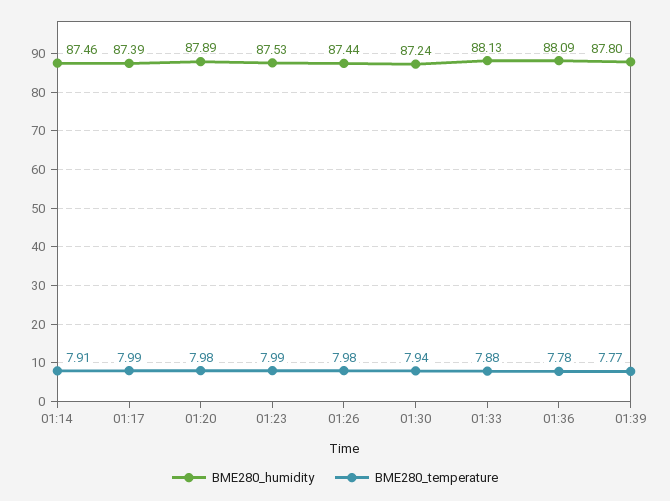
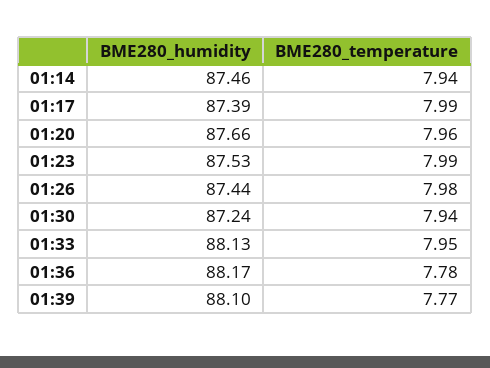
BME280_temperature, 01:14: 7.91 -> 7.94
BME280_humidity, 01:20: 87.89 -> 87.66
BME280_temperature, 01:20: 7.98 -> 7.96
BME280_temperature, 01:33: 7.88 -> 7.95
BME280_humidity, 01:36: 88.09 -> 88.17
BME280_humidity, 01:39: 87.8 -> 88.1

